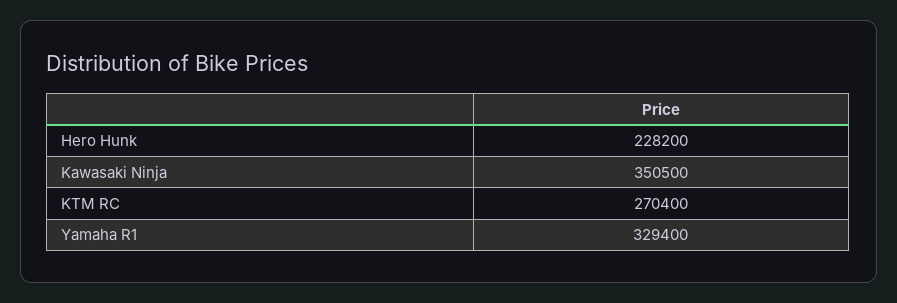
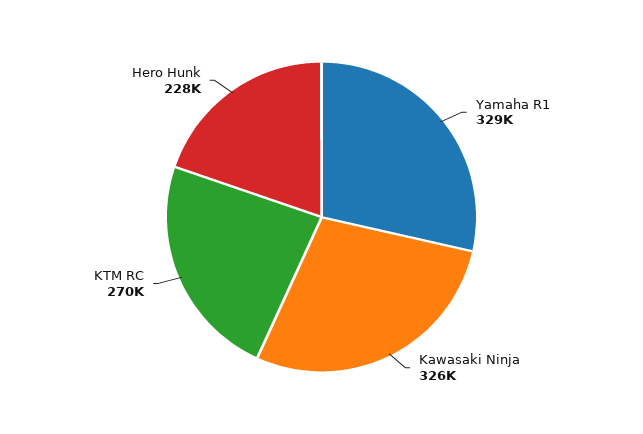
Kawasaki Ninja: 350500 -> 326000

